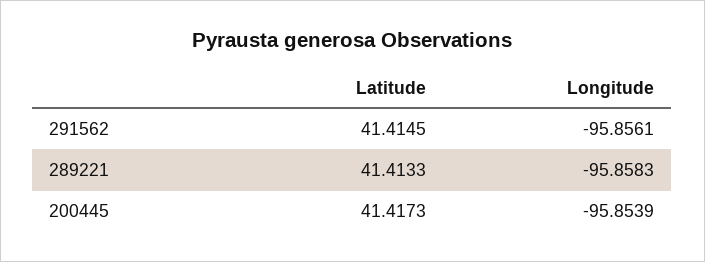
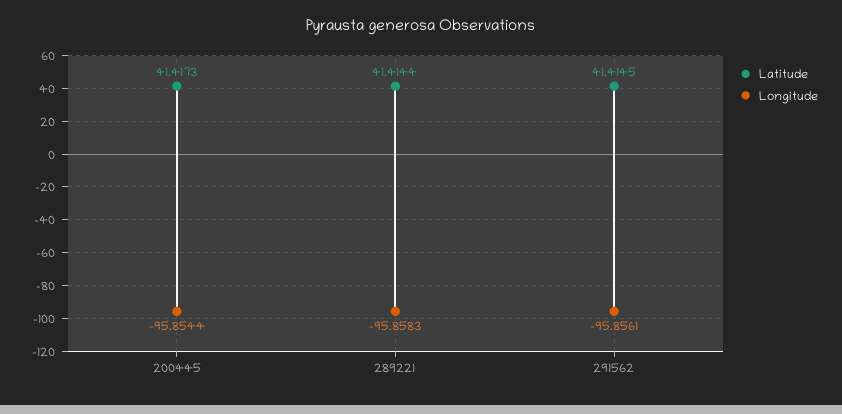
Latitude, 289221: 41.4133 -> 41.4144
Longitude, 200445: -95.8539 -> -95.8544

